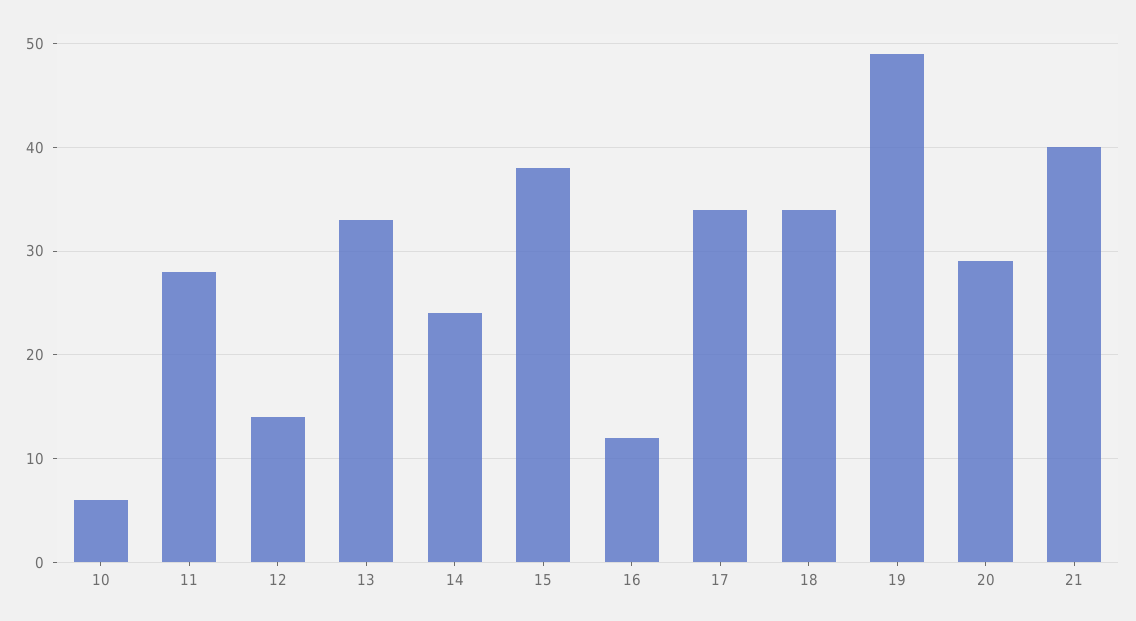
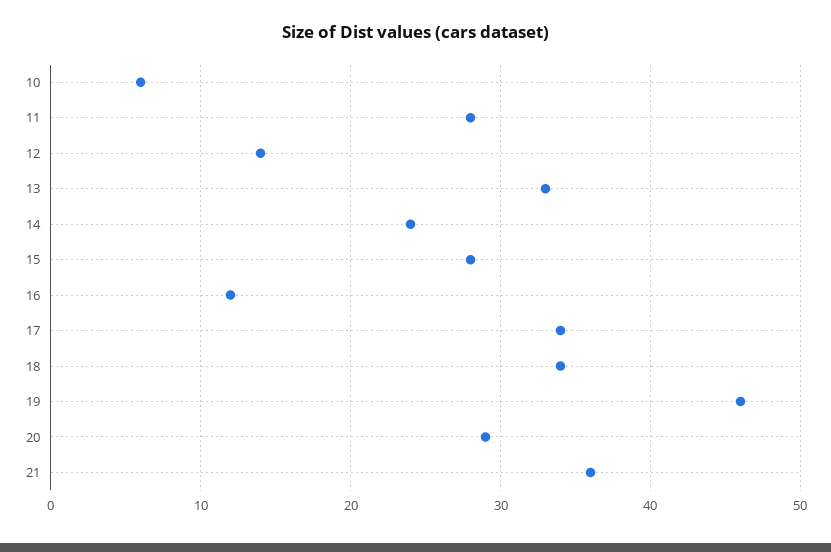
15: 38 -> 28
19: 49 -> 46
21: 40 -> 36

